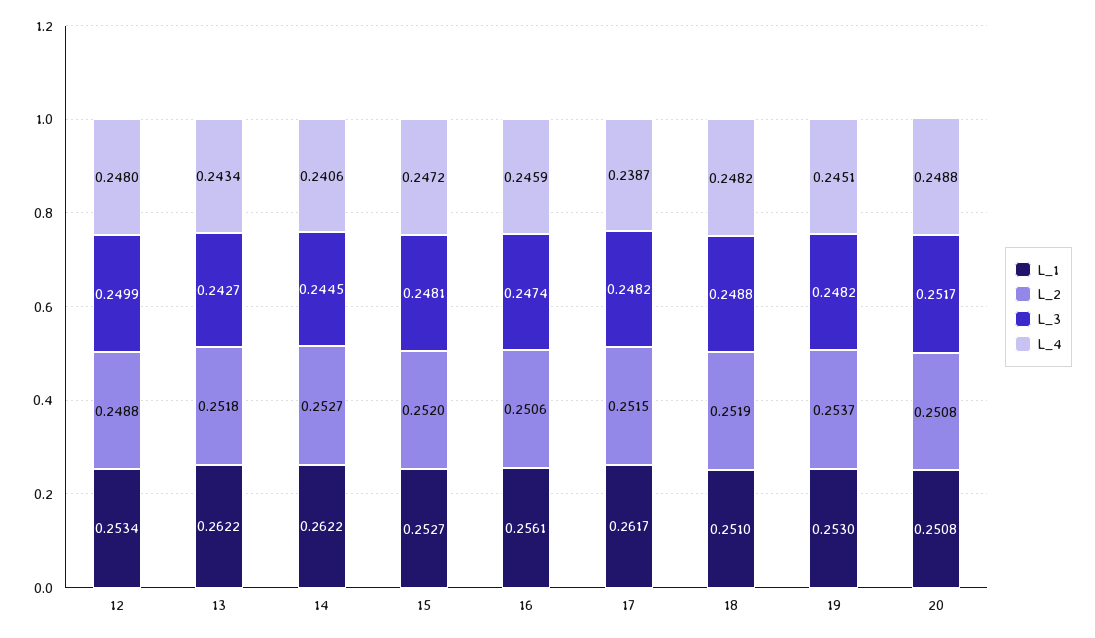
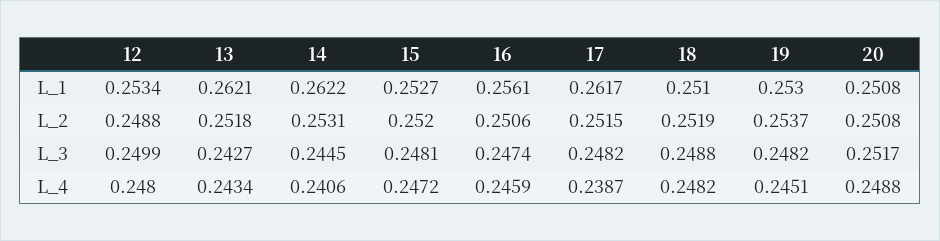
L_1, 13: 0.2622 -> 0.2621
L_2, 14: 0.2527 -> 0.2531

